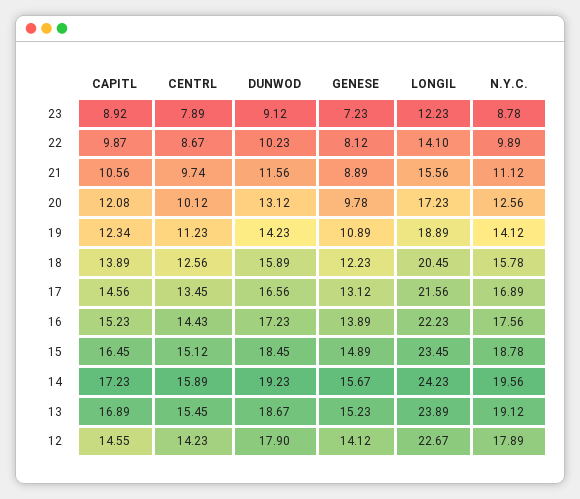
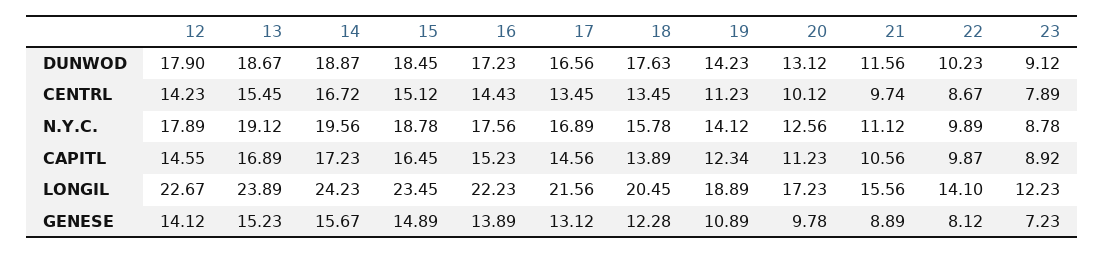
CAPITL, 20: 12.08 -> 11.23
CENTRL, 18: 12.56 -> 13.45
DUNWOD, 18: 15.89 -> 17.63
GENESE, 18: 12.23 -> 12.28
CENTRL, 14: 15.89 -> 16.72
DUNWOD, 14: 19.23 -> 18.87

